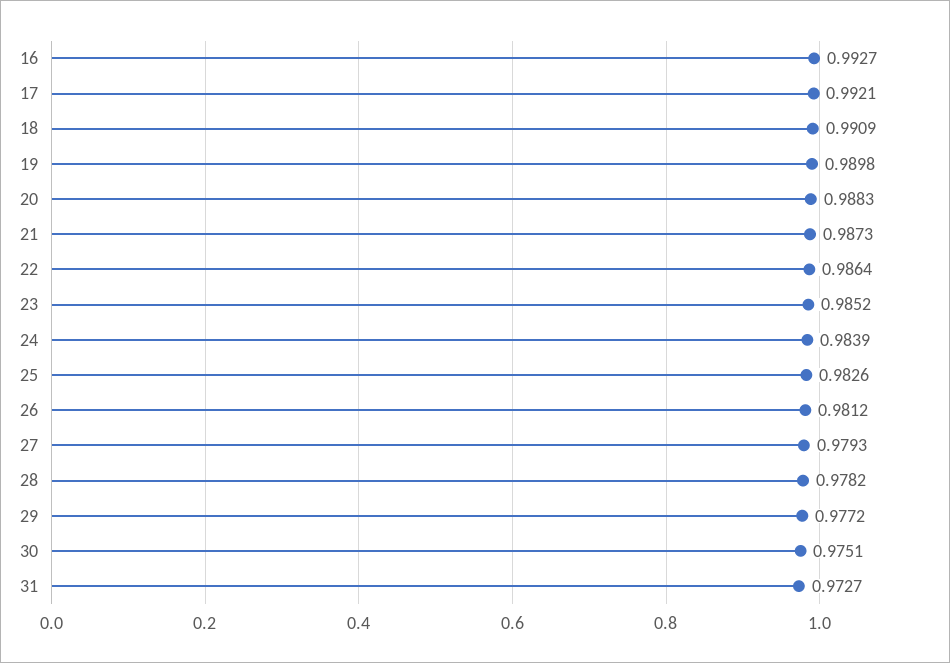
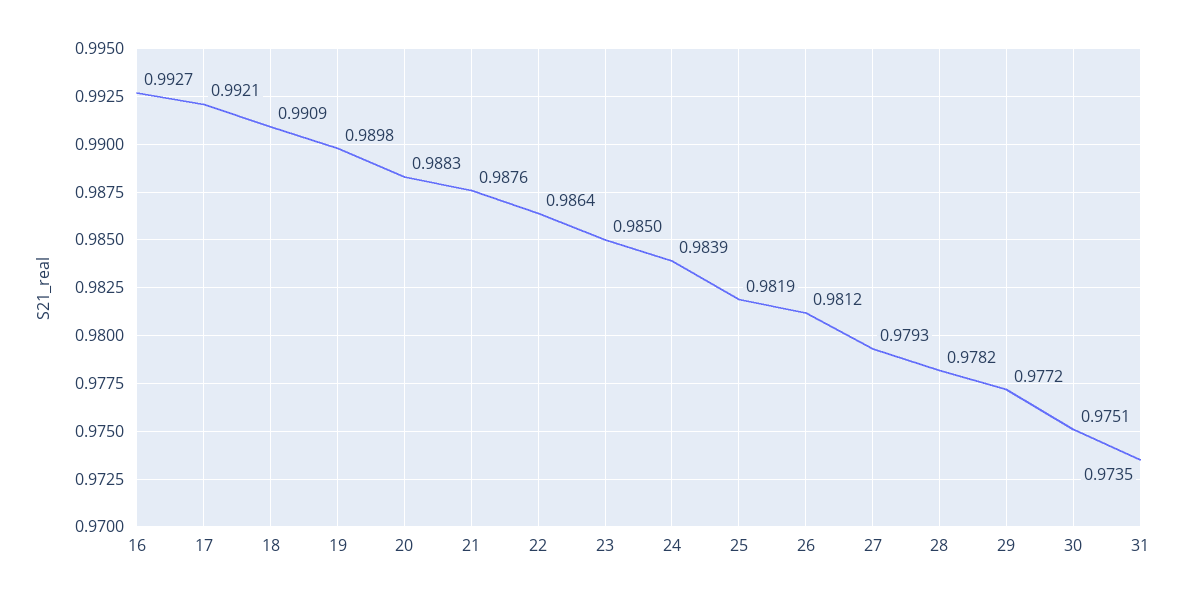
21: 0.9873 -> 0.9876
23: 0.9852 -> 0.985
25: 0.9826 -> 0.9819
31: 0.9727 -> 0.9735

